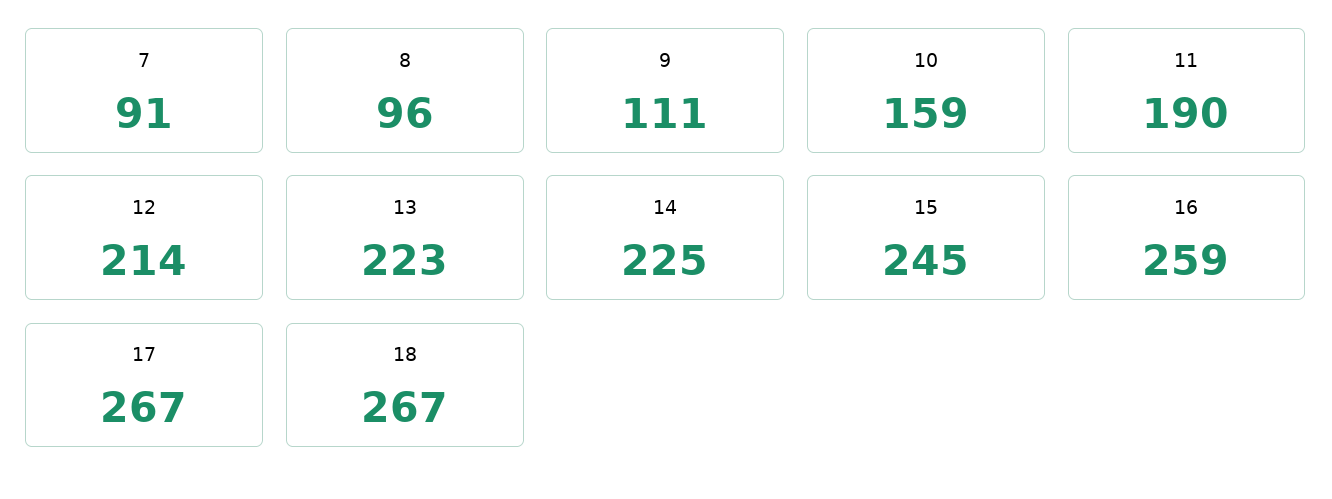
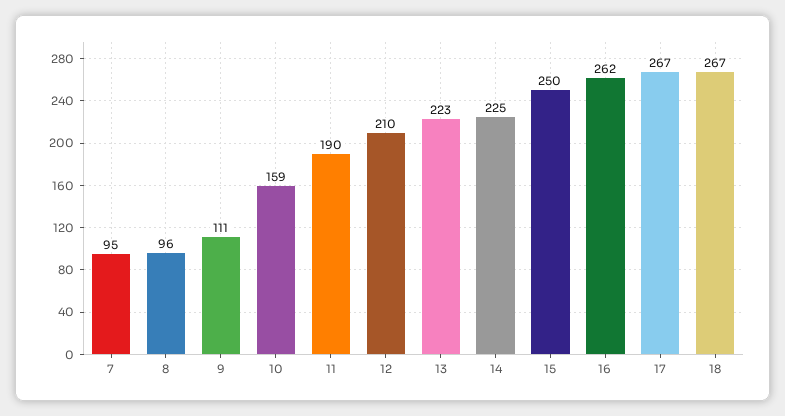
7: 91 -> 95
12: 214 -> 210
15: 245 -> 250
16: 259 -> 262

